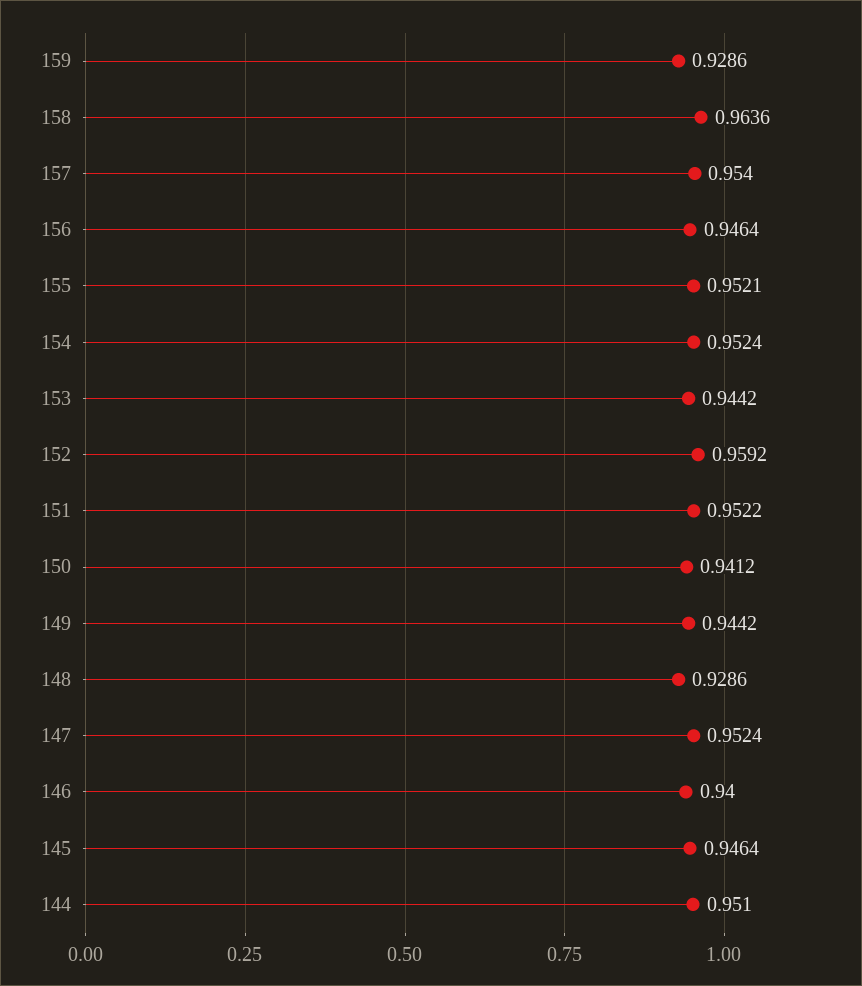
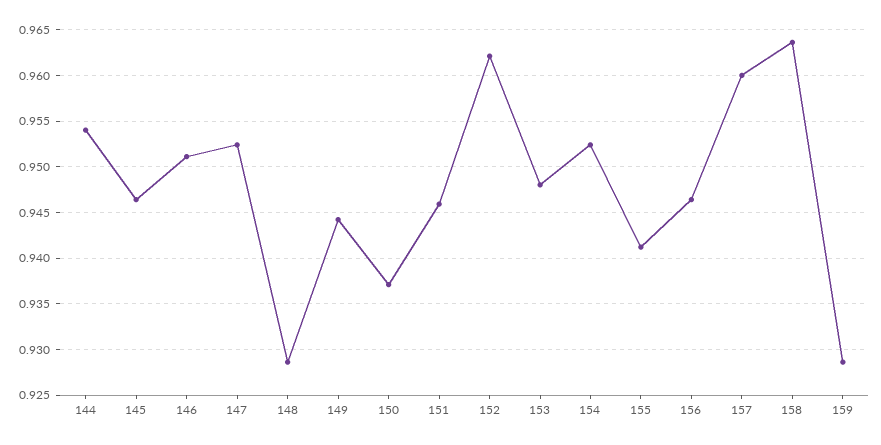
157: 0.954 -> 0.96
155: 0.9521 -> 0.941
153: 0.9442 -> 0.948
152: 0.9592 -> 0.962
151: 0.9522 -> 0.946
150: 0.9412 -> 0.937
146: 0.94 -> 0.951
144: 0.951 -> 0.954

